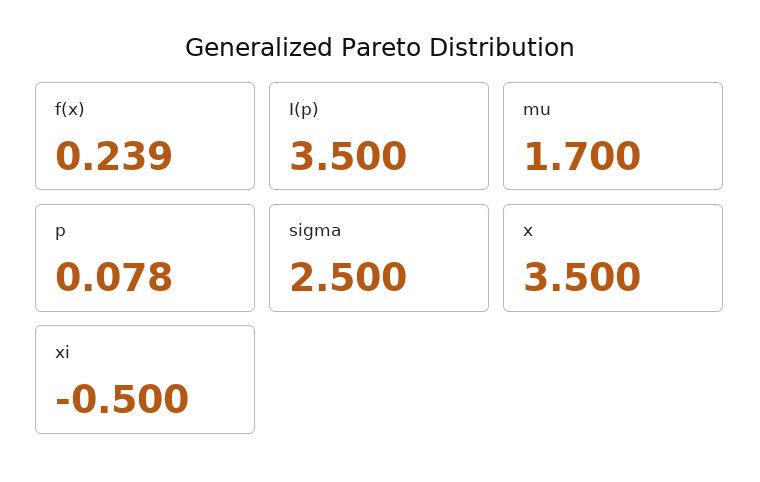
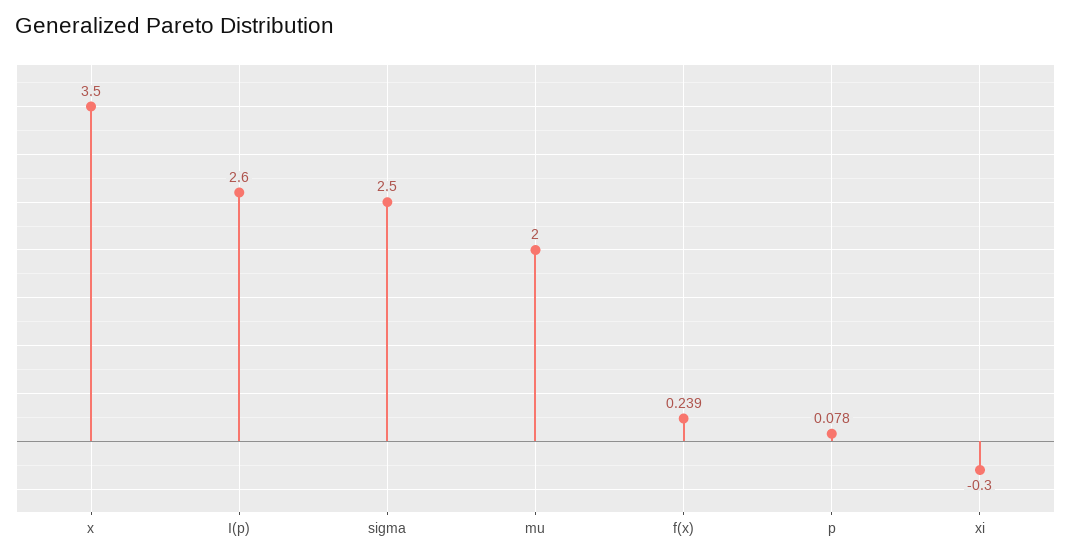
I(p): 3.5 -> 2.6
mu: 1.7 -> 2
xi: -0.5 -> -0.3

